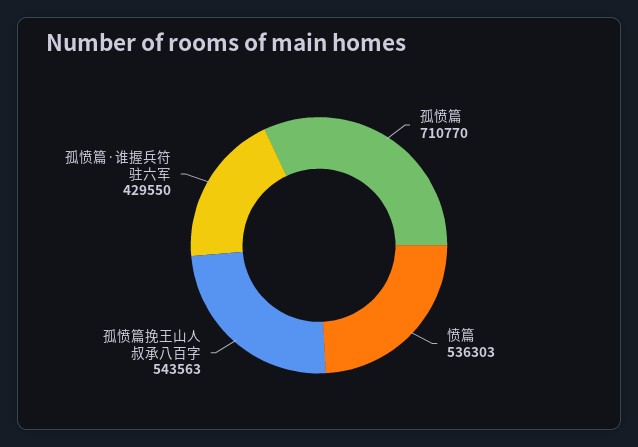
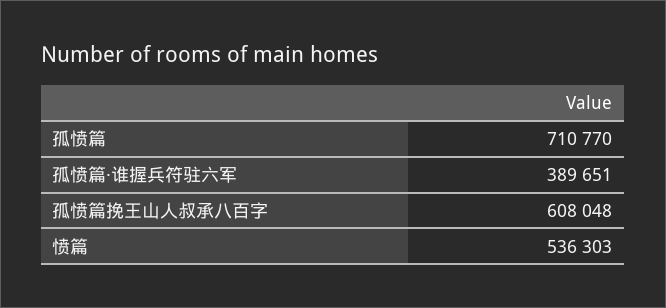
孤愤篇挽王山人叔承八百字: 543563 -> 608048
孤愤篇·谁握兵符驻六军: 429550 -> 389651

